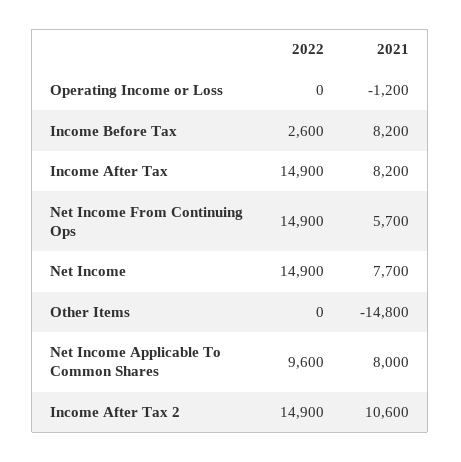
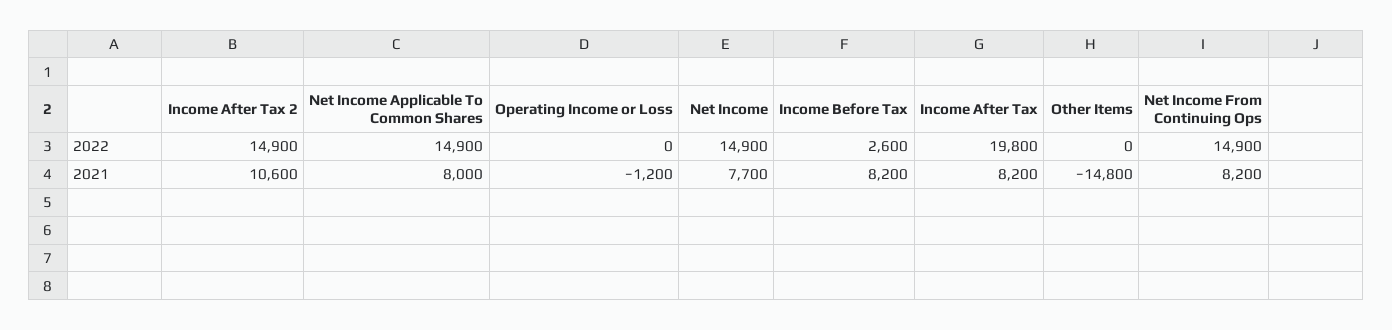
2022, Income After Tax: 14900 -> 19800
2021, Net Income From Continuing Ops: 5700 -> 8200
2022, Net Income Applicable To Common Shares: 9600 -> 14900

